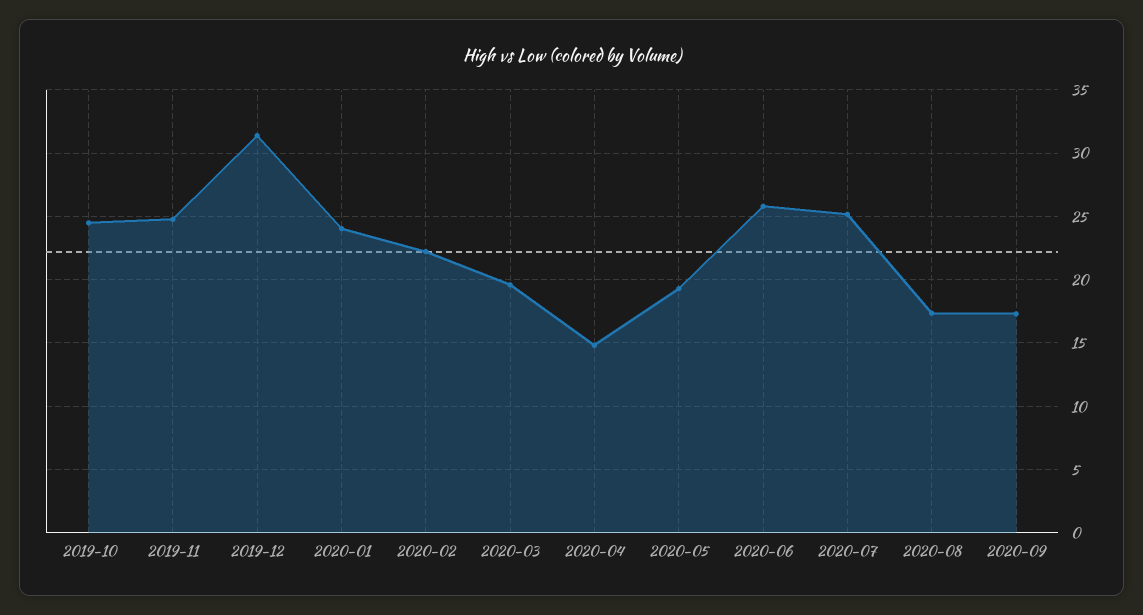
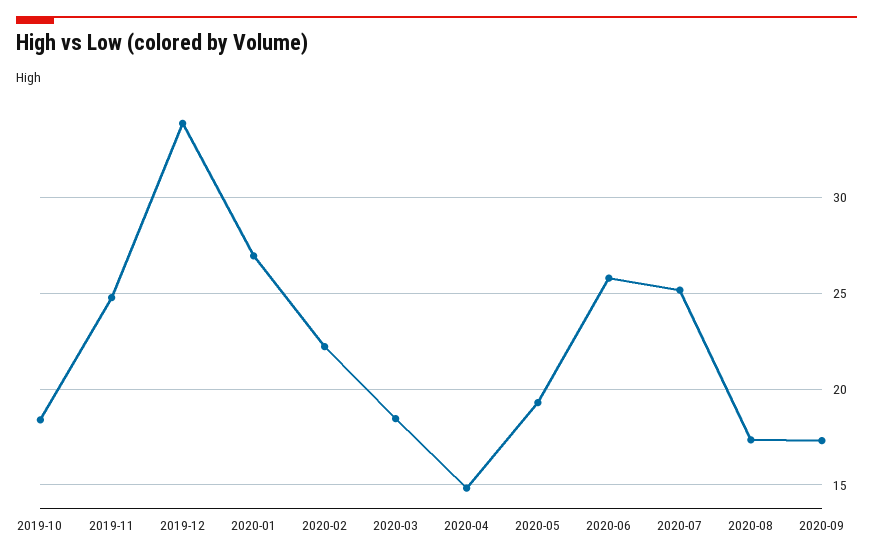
2019-10: 24.5 -> 18.5
2019-12: 31.5 -> 34
2020-01: 24 -> 27
2020-03: 19.5 -> 18.5

